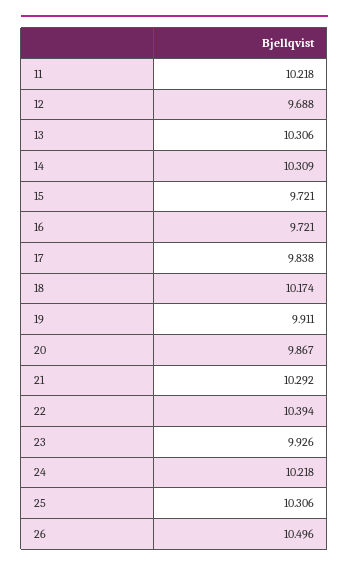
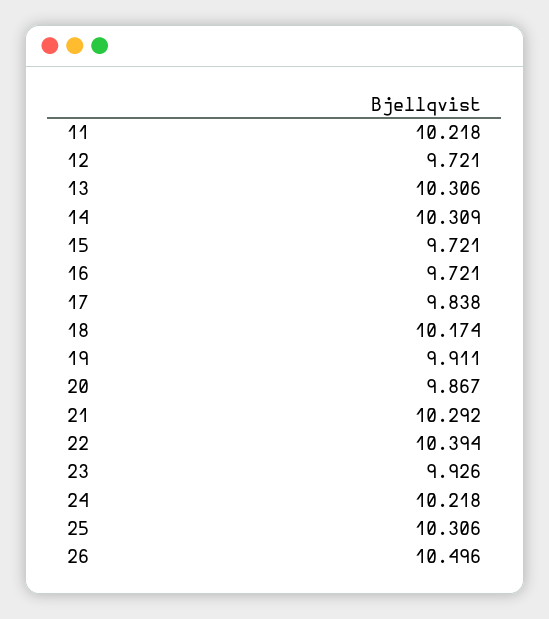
12: 9.688 -> 9.721

